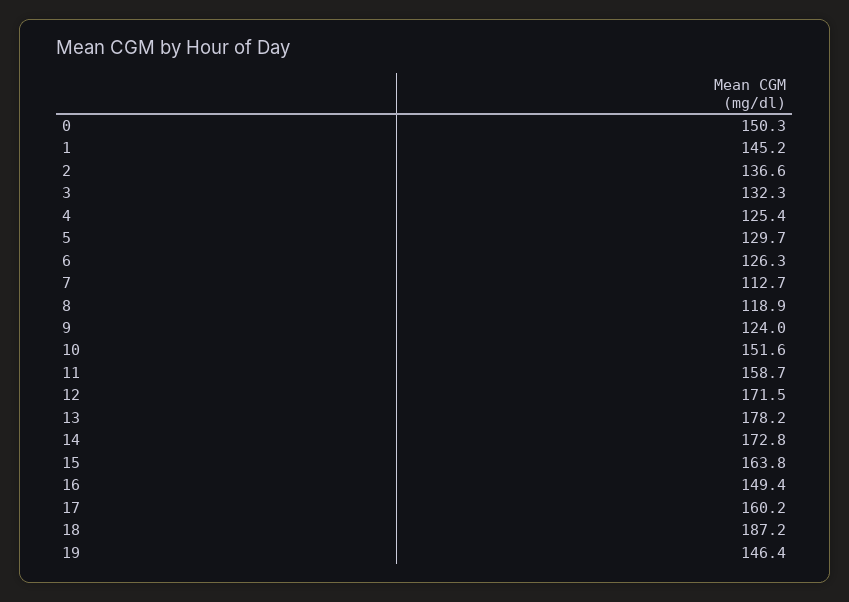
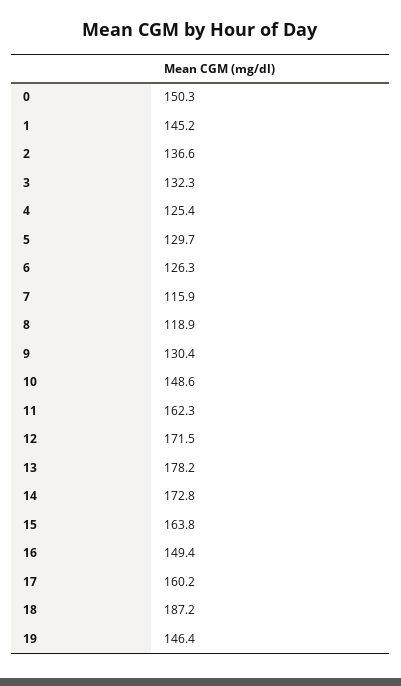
7: 112.7 -> 115.9
9: 124 -> 130.4
10: 151.6 -> 148.6
11: 158.7 -> 162.3

